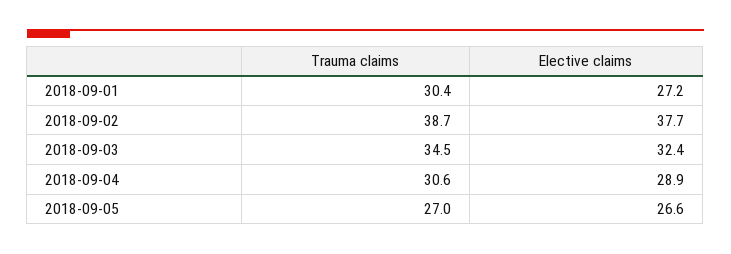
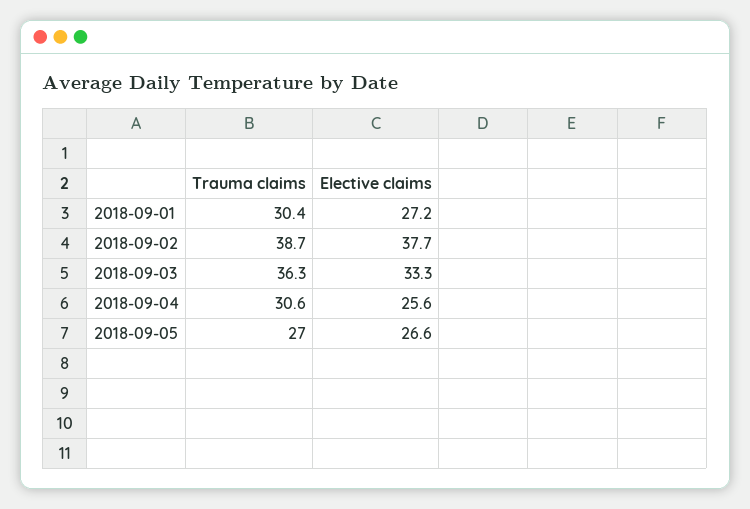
Trauma claims, 2018-09-03: 34.5 -> 36.3
Elective claims, 2018-09-03: 32.4 -> 33.3
Elective claims, 2018-09-04: 28.9 -> 25.6

